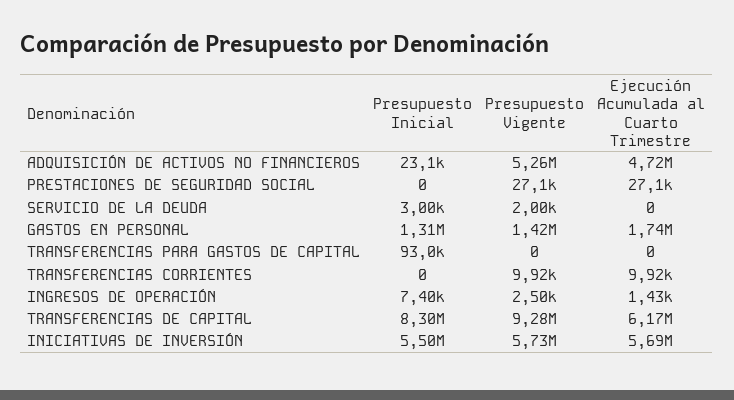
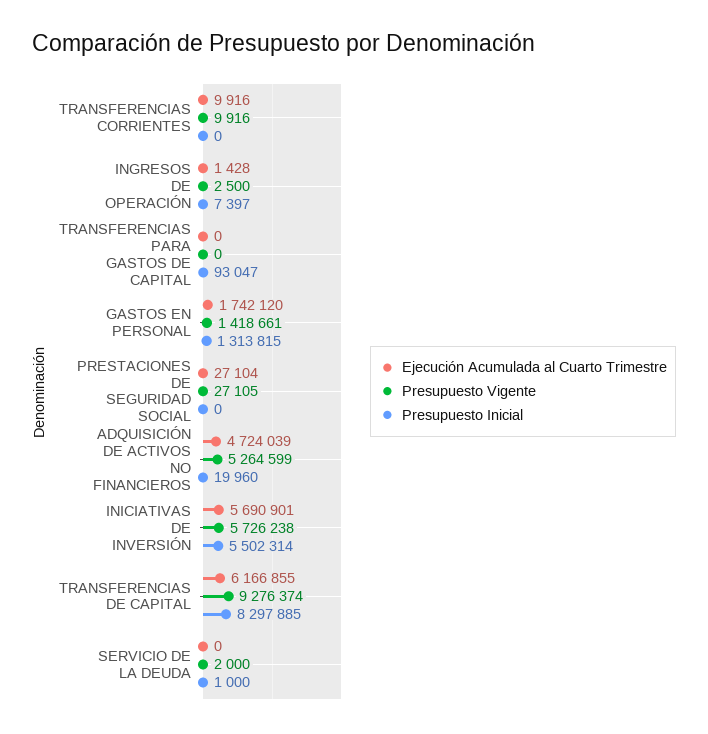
Presupuesto Inicial, ADQUISICIÓN DE ACTIVOS NO FINANCIEROS: 23100 -> 19960
Presupuesto Inicial, SERVICIO DE LA DEUDA: 3000 -> 1000

